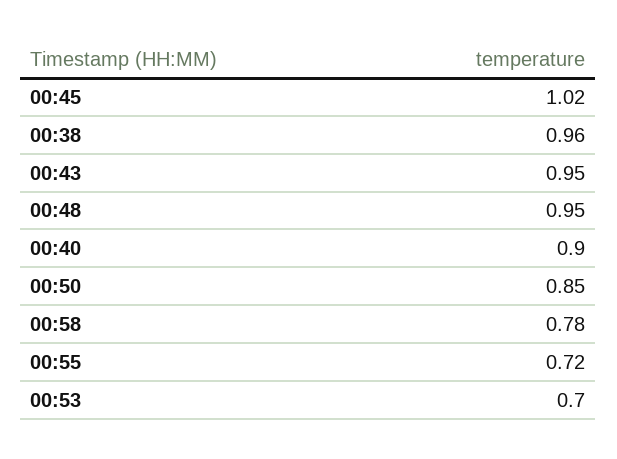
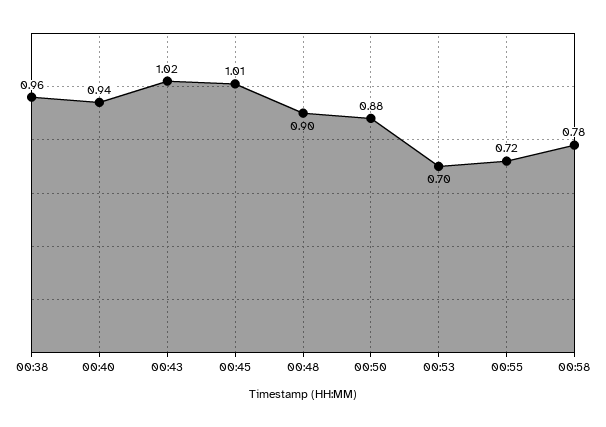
00:45: 1.02 -> 1.01
00:43: 0.95 -> 1.02
00:48: 0.95 -> 0.9
00:40: 0.9 -> 0.94
00:50: 0.85 -> 0.88

